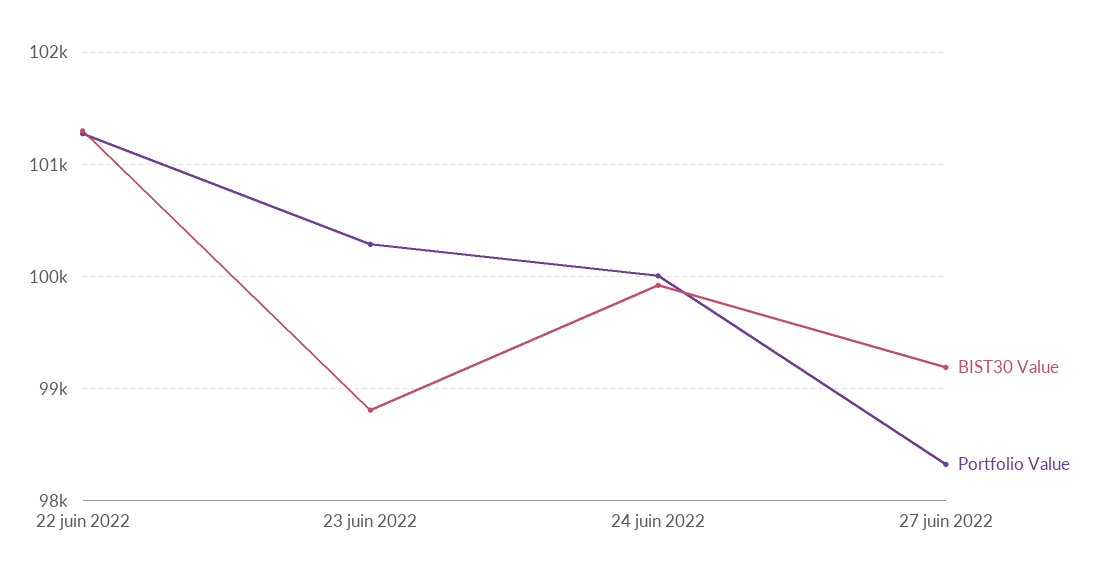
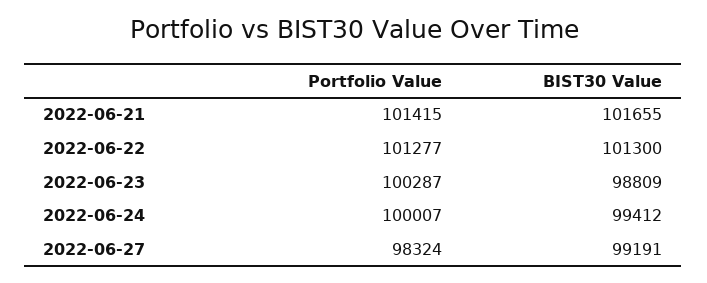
BIST30 Value, 24 juin 2022: 99900 -> 99412
Portfolio Value, 2022-06-21: none -> 101415
BIST30 Value, 2022-06-21: none -> 101655

